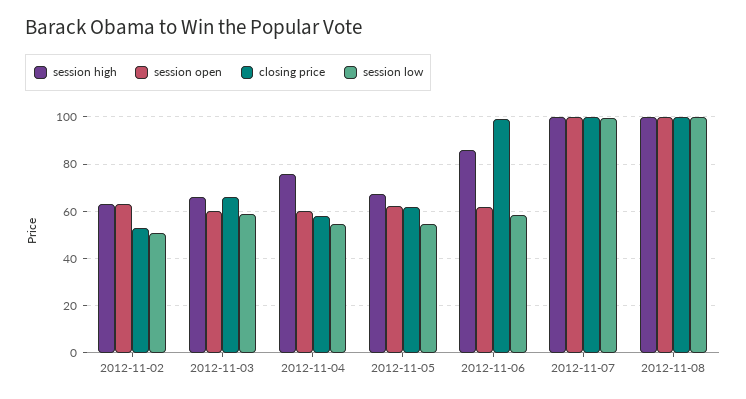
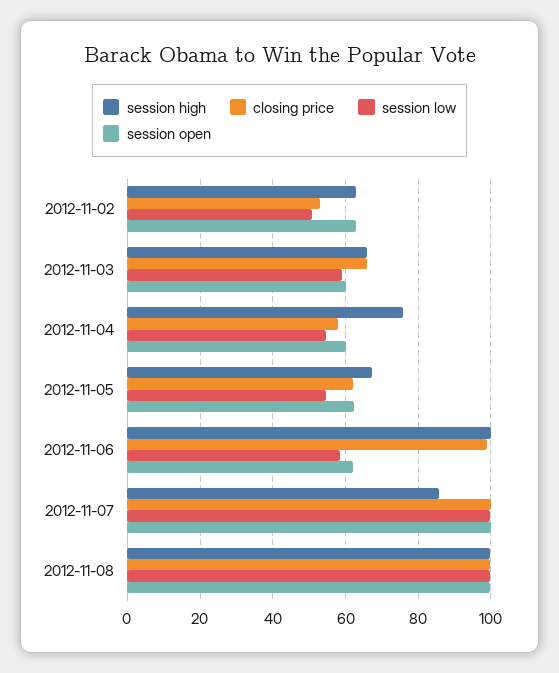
session high, 2012-11-06: 85 -> 100
session high, 2012-11-07: 100 -> 86

